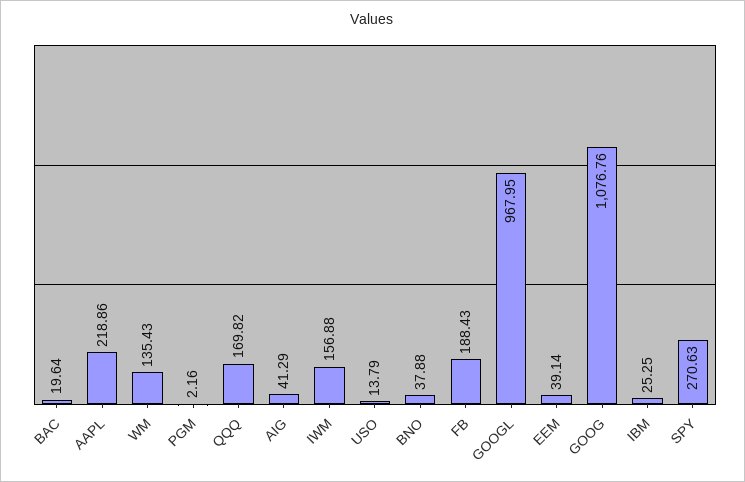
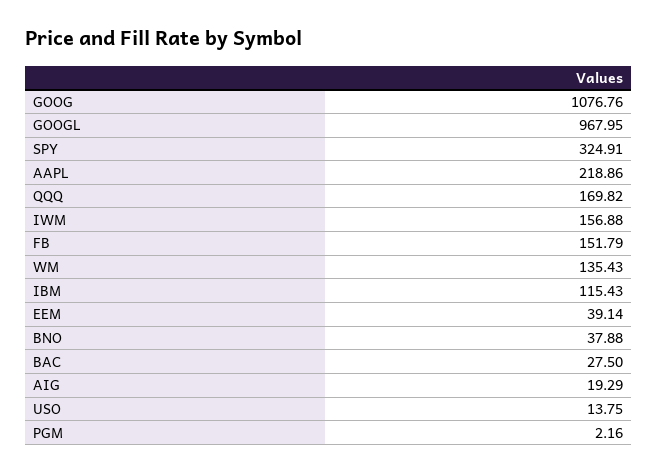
BAC: 19.64 -> 27.5
AIG: 41.29 -> 19.29
USO: 13.79 -> 13.75
FB: 188.43 -> 151.79
IBM: 25.25 -> 115.43
SPY: 270.63 -> 324.91

